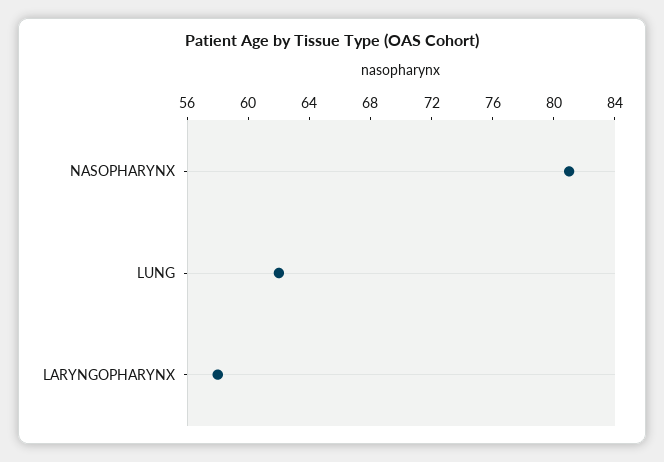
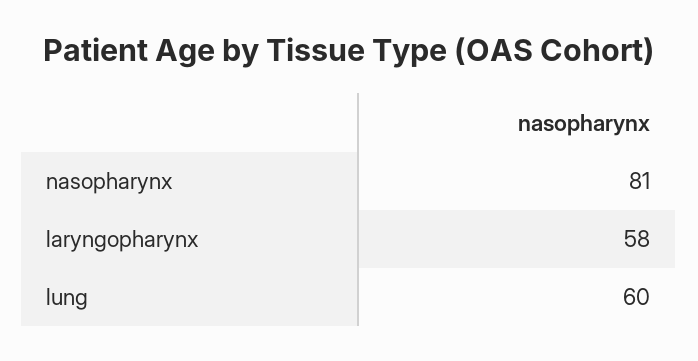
LUNG: 62 -> 60

